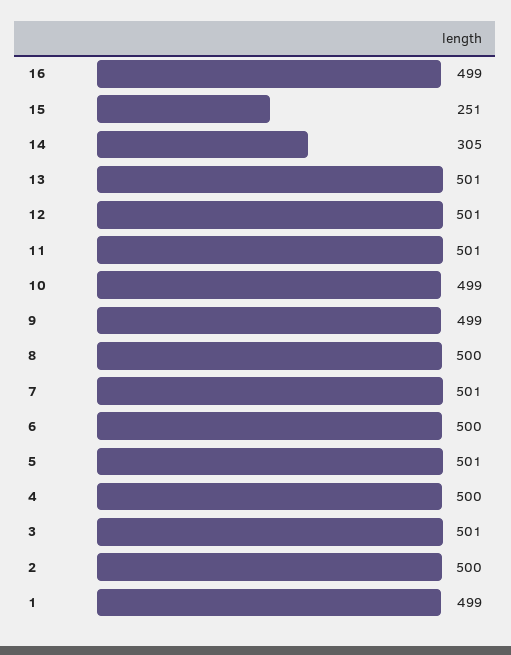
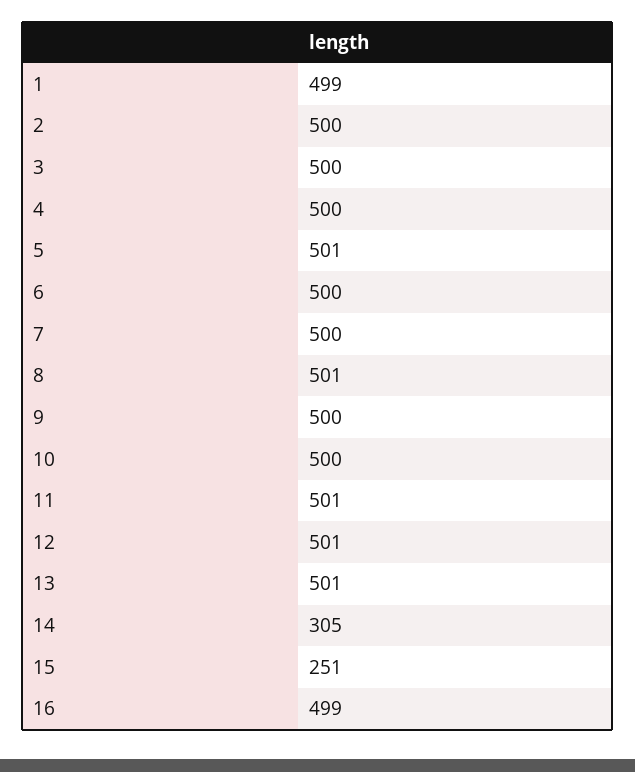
10: 499 -> 500
9: 499 -> 500
8: 500 -> 501
7: 501 -> 500
3: 501 -> 500

